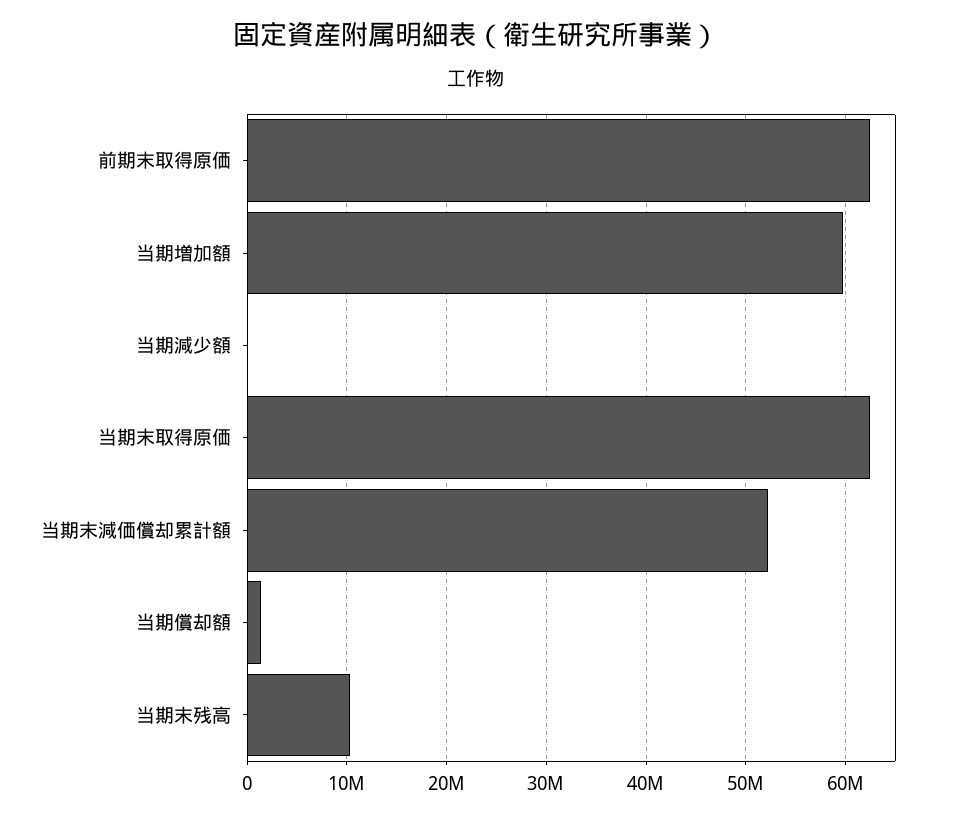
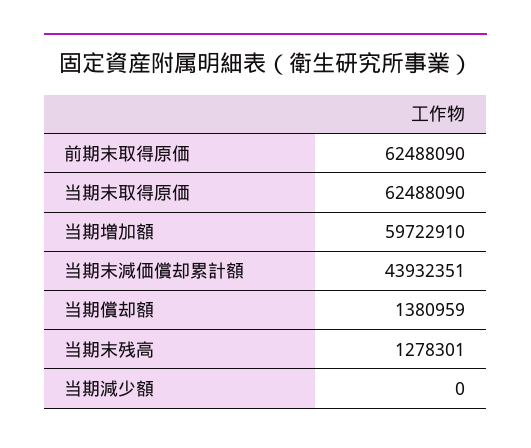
当期末減価償却累計額: 52000000 -> 43932351
当期末残高: 10000000 -> 1278301

